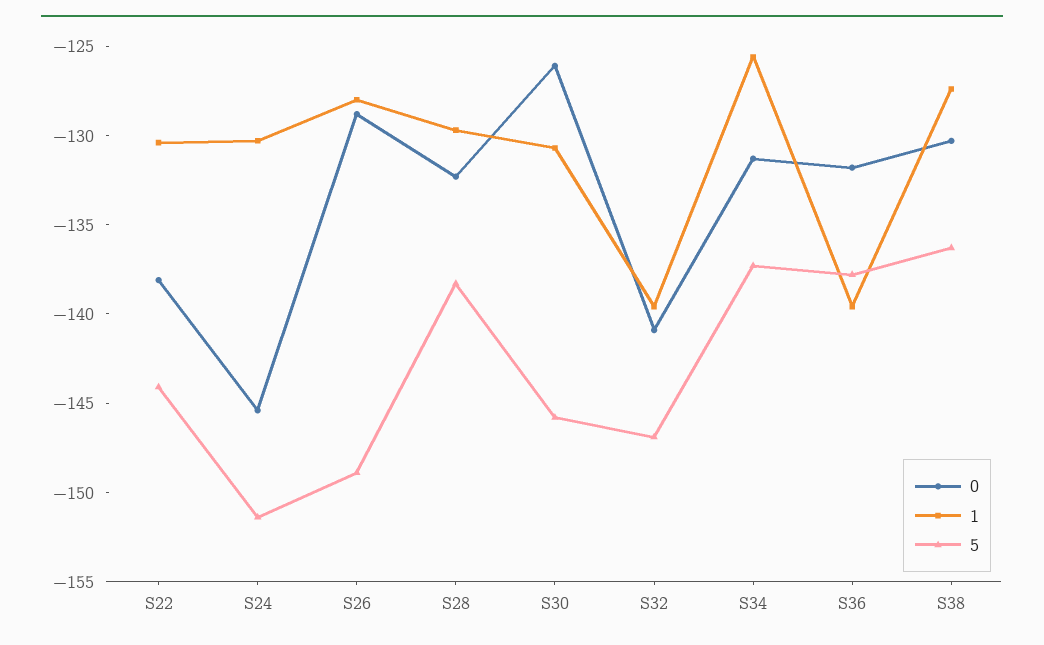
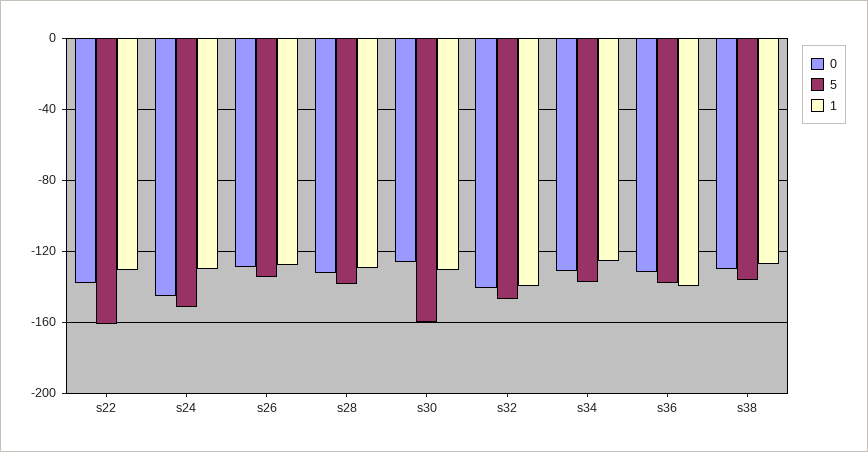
5, S22: -144 -> -160
5, S26: -149 -> -135
5, S30: -146 -> -160

